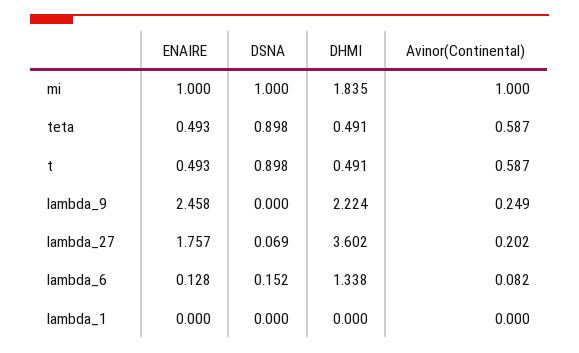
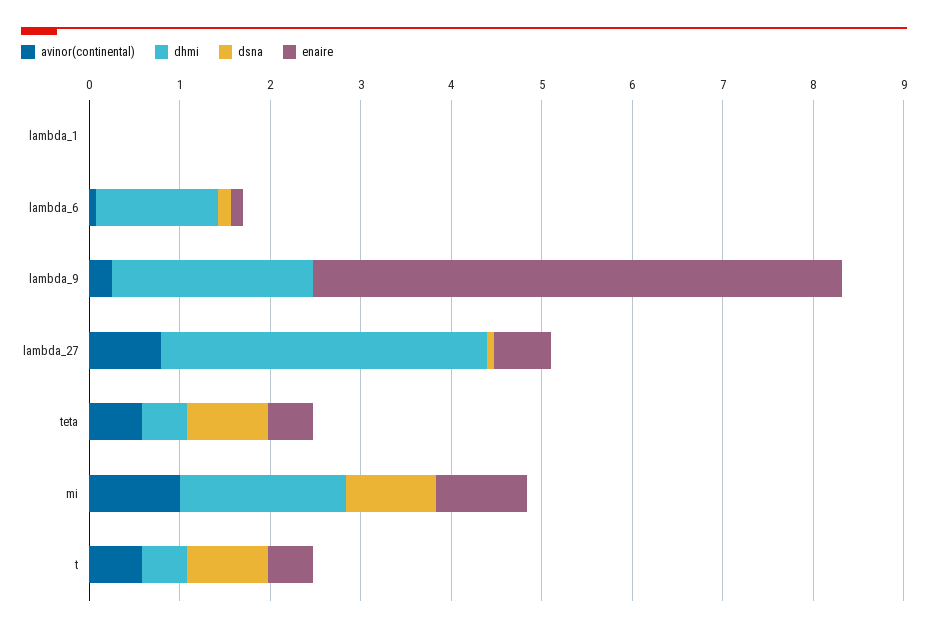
ENAIRE, lambda_9: 2.458 -> 5.8
ENAIRE, lambda_27: 1.757 -> 0.6
Avinor(Continental), lambda_27: 0.202 -> 0.8

